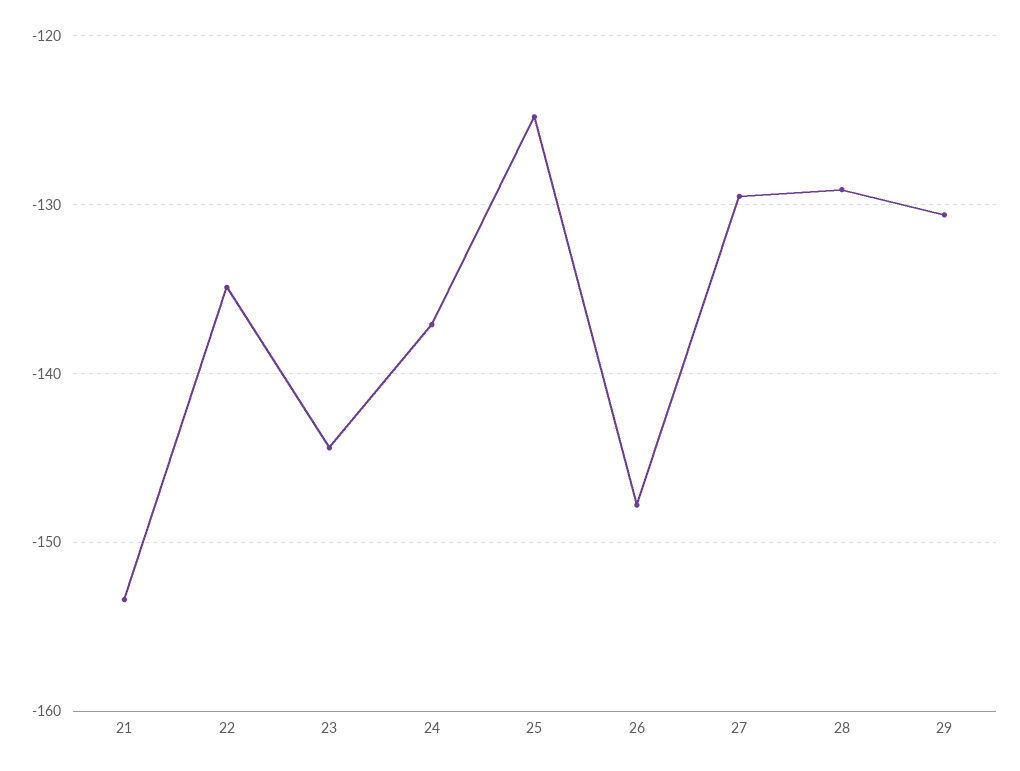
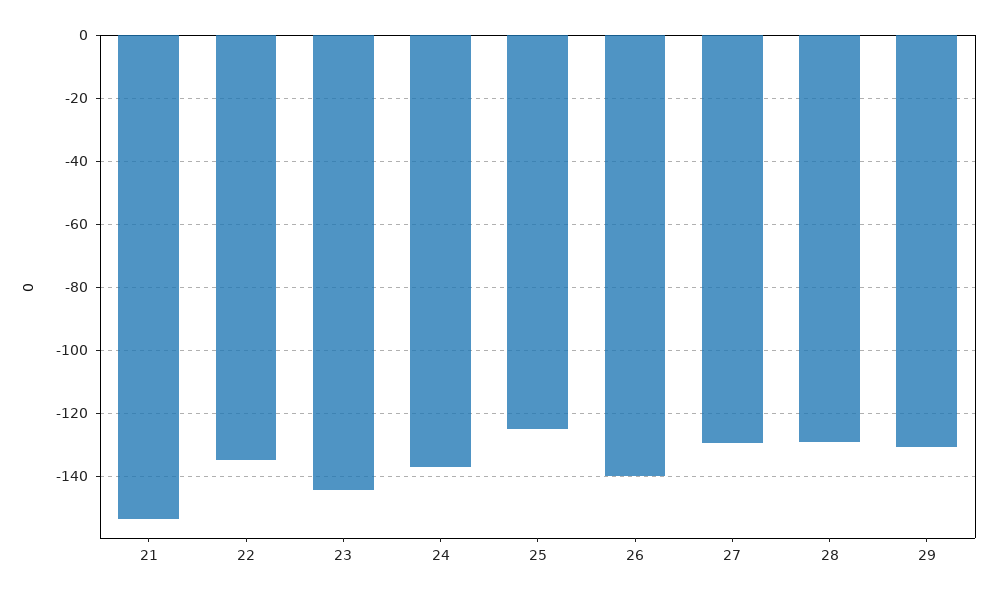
26: -148 -> -140

